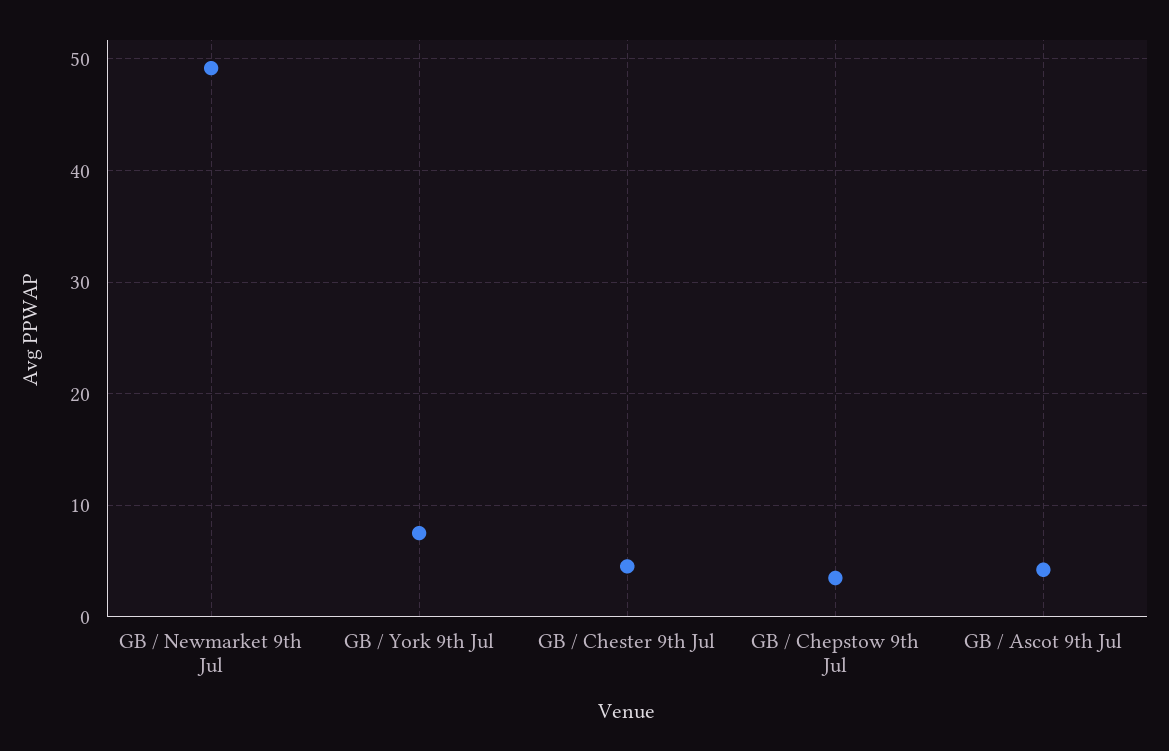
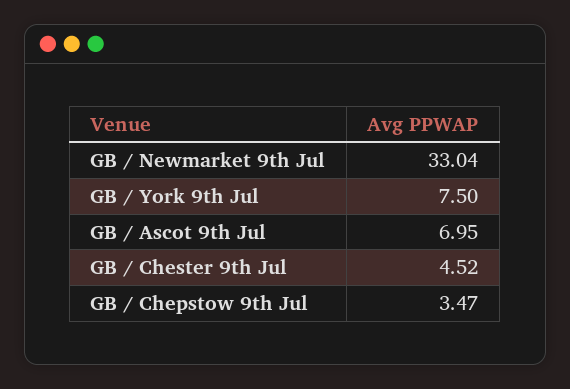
GB / Newmarket 9th Jul: 49 -> 33.04
GB / Ascot 9th Jul: 4 -> 6.95

